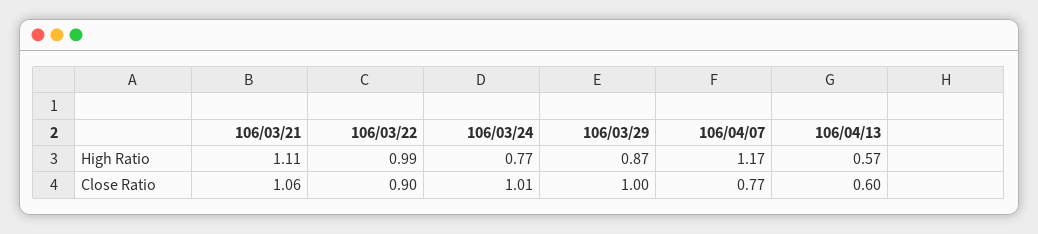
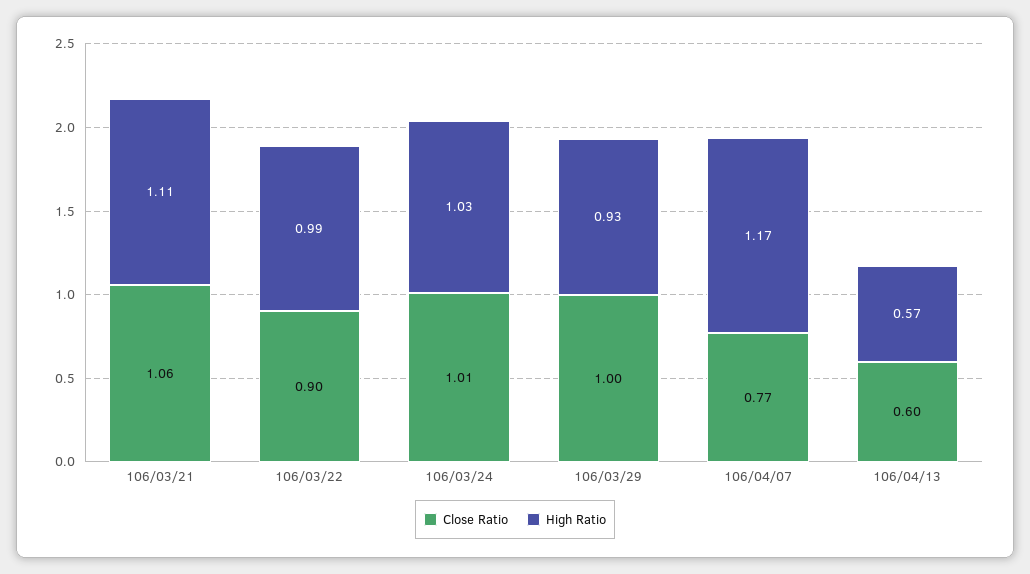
High Ratio, 106/03/24: 0.77 -> 1.03
High Ratio, 106/03/29: 0.87 -> 0.93

